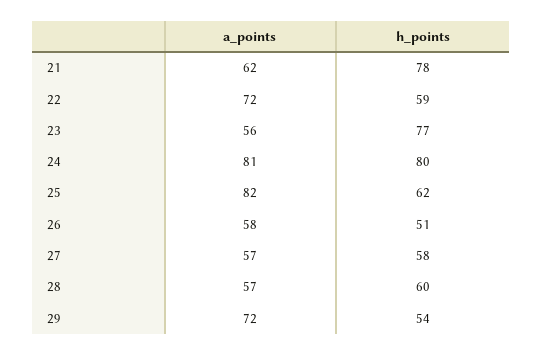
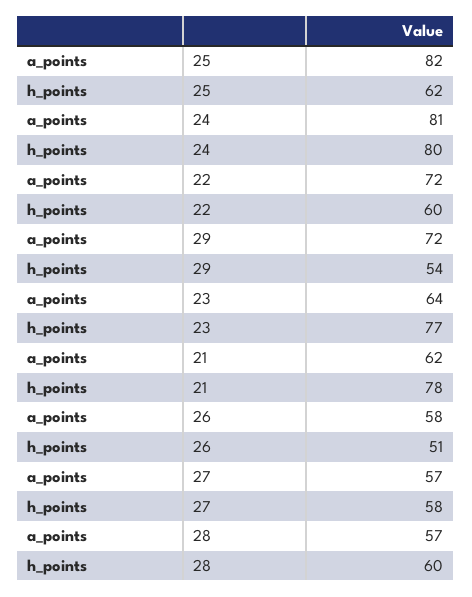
h_points, 22: 59 -> 60
a_points, 23: 56 -> 64

